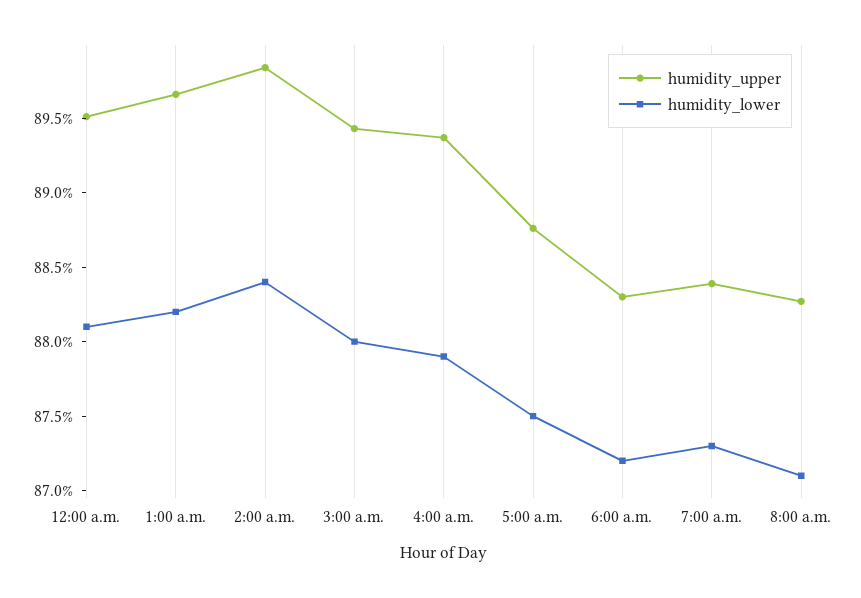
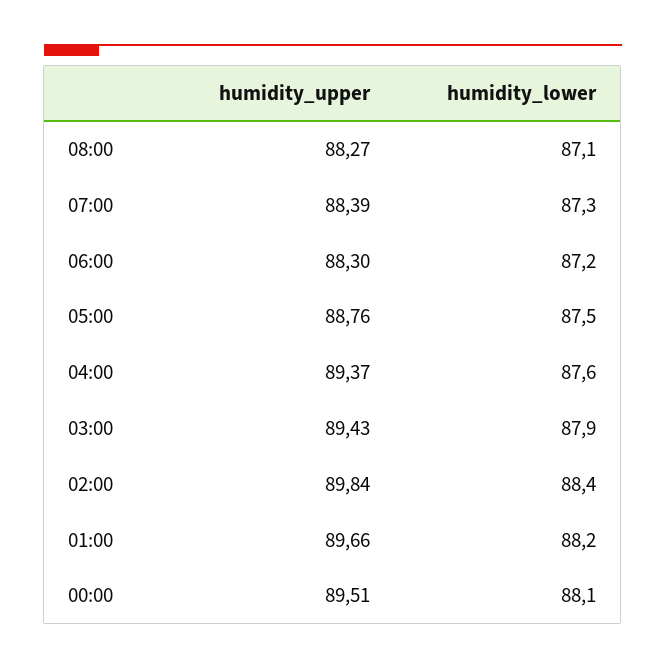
humidity_lower, 3:00 a.m.: 88 -> 87.9
humidity_lower, 4:00 a.m.: 87.9 -> 87.6

